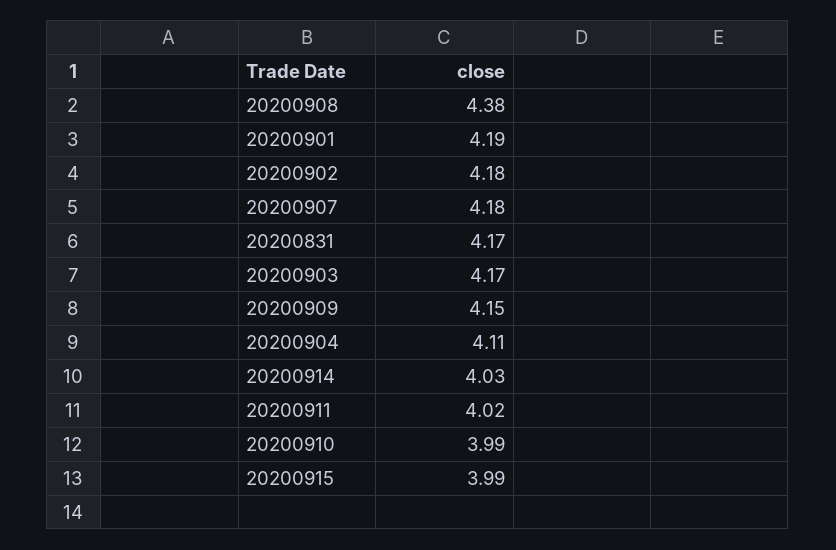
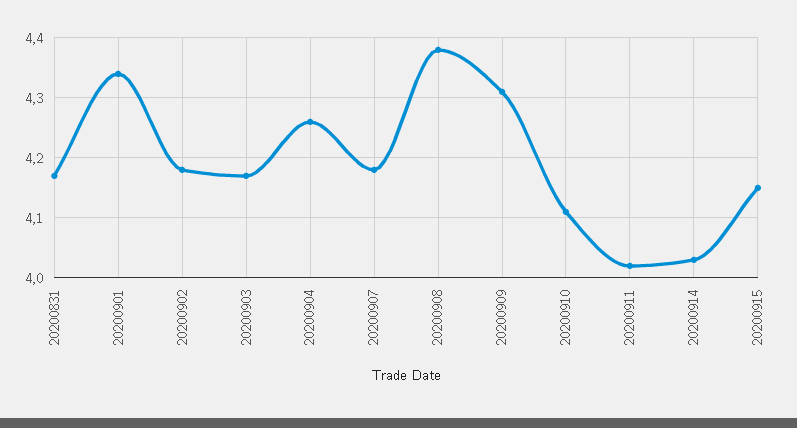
20200901: 4.19 -> 4.35
20200909: 4.15 -> 4.3
20200904: 4.11 -> 4.25
20200910: 3.99 -> 4.1
20200915: 3.99 -> 4.15

